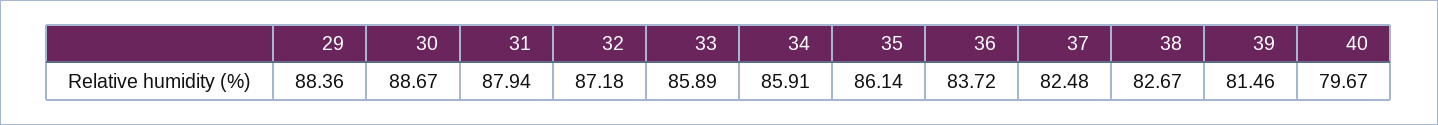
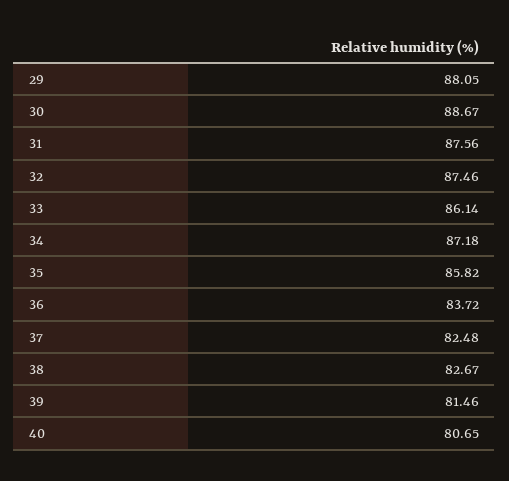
29: 88.36 -> 88.05
31: 87.94 -> 87.56
32: 87.18 -> 87.46
33: 85.89 -> 86.14
34: 85.91 -> 87.18
35: 86.14 -> 85.82
40: 79.67 -> 80.65

